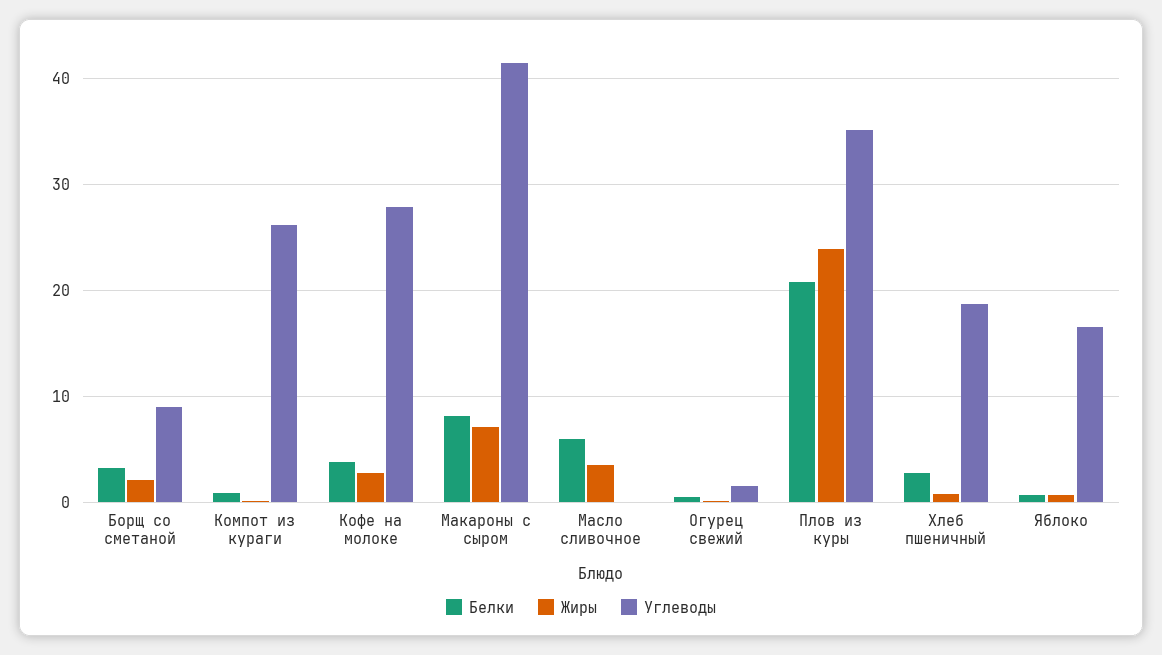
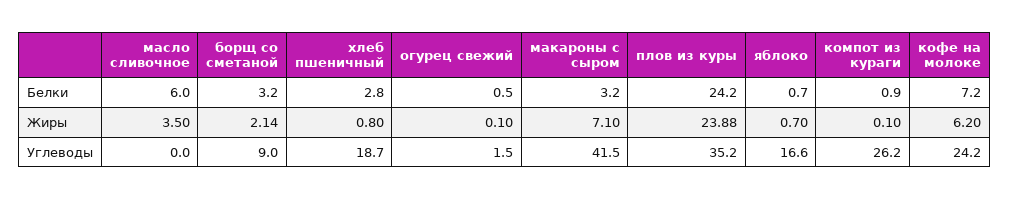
Белки, Кофе на молоке: 4 -> 7.2
Жиры, Кофе на молоке: 3 -> 6.2
Углеводы, Кофе на молоке: 28 -> 24.2
Белки, Макароны с сыром: 8 -> 3.2
Белки, Плов из куры: 21 -> 24.2

